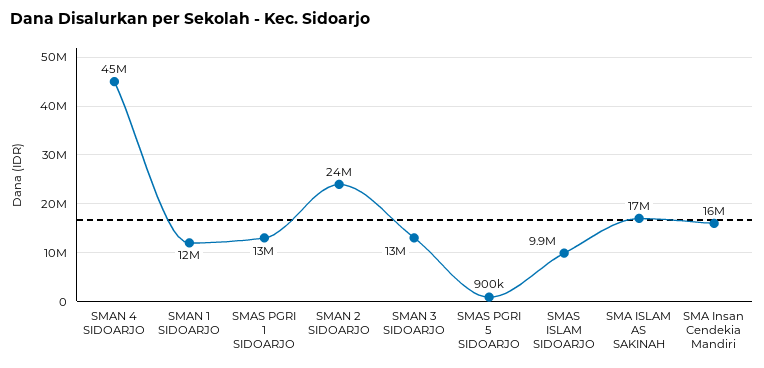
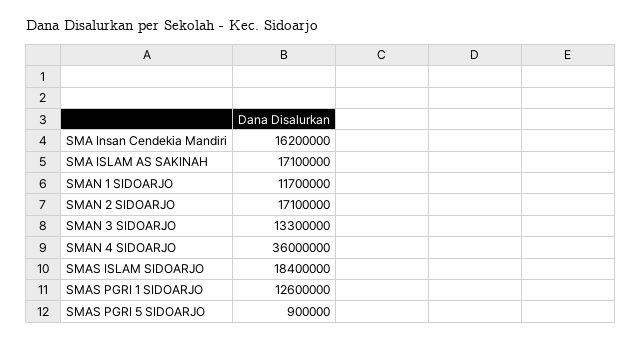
SMAN 4 SIDOARJO: 45000000 -> 36000000
SMAN 2 SIDOARJO: 24000000 -> 17100000
SMAS ISLAM SIDOARJO: 9900000 -> 18400000

